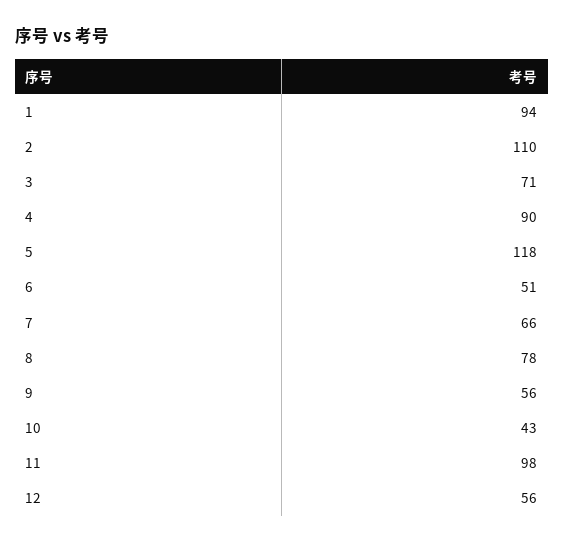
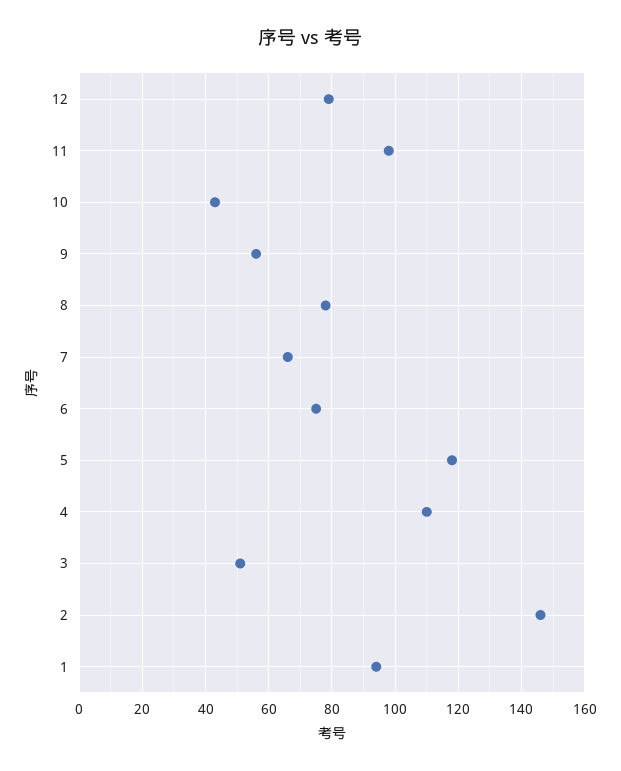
2: 110 -> 145
3: 71 -> 50
4: 90 -> 110
6: 51 -> 75
12: 56 -> 80

